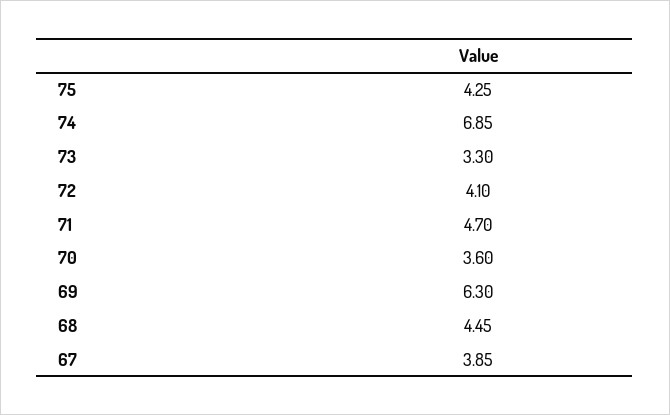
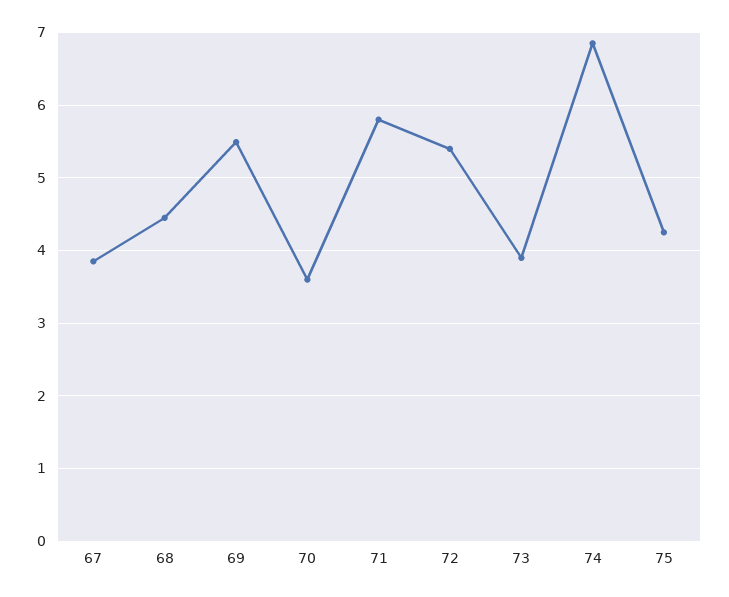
73: 3.3 -> 3.9
72: 4.1 -> 5.4
71: 4.7 -> 5.8
69: 6.3 -> 5.5

